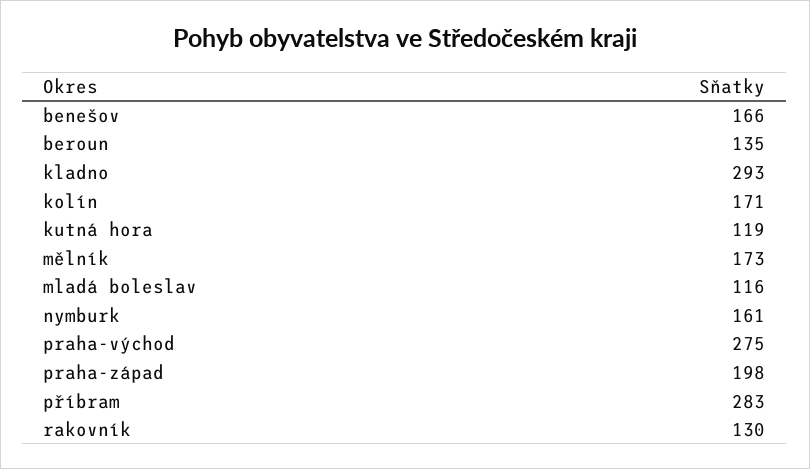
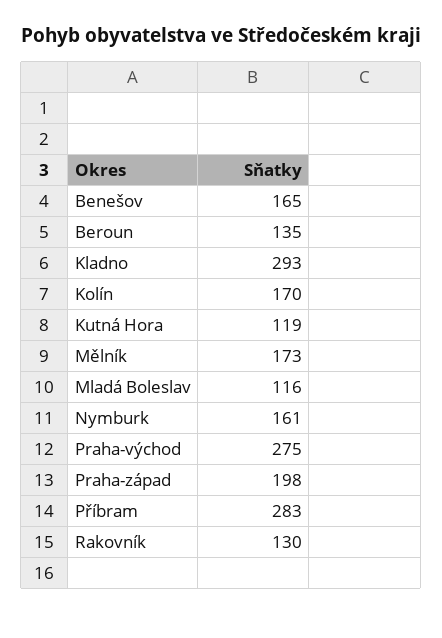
benešov: 166 -> 165
kolín: 171 -> 170

